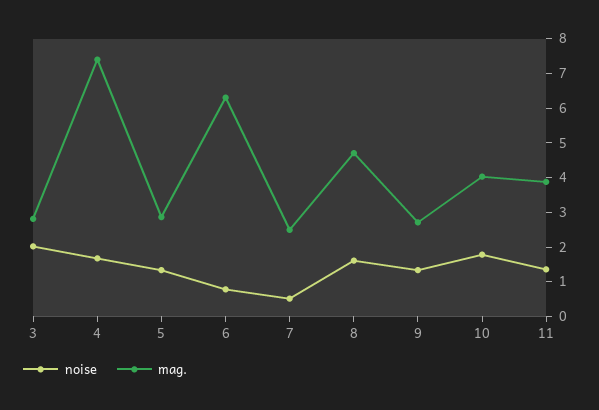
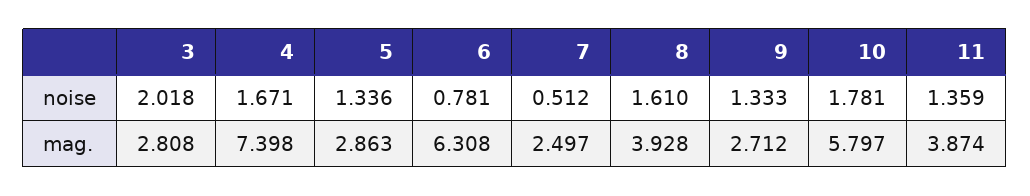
mag., 8: 4.75 -> 3.928
mag., 10: 4 -> 5.797

